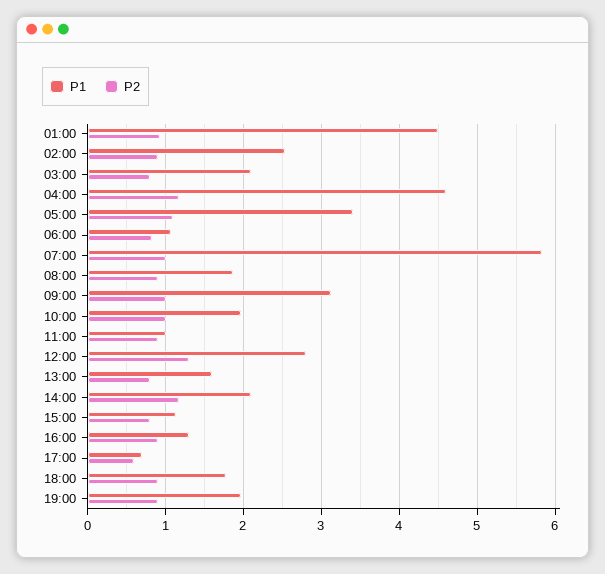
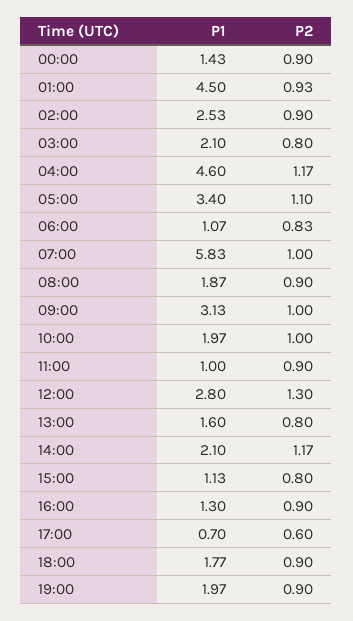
P1, 00:00: none -> 1.43
P2, 00:00: none -> 0.9

